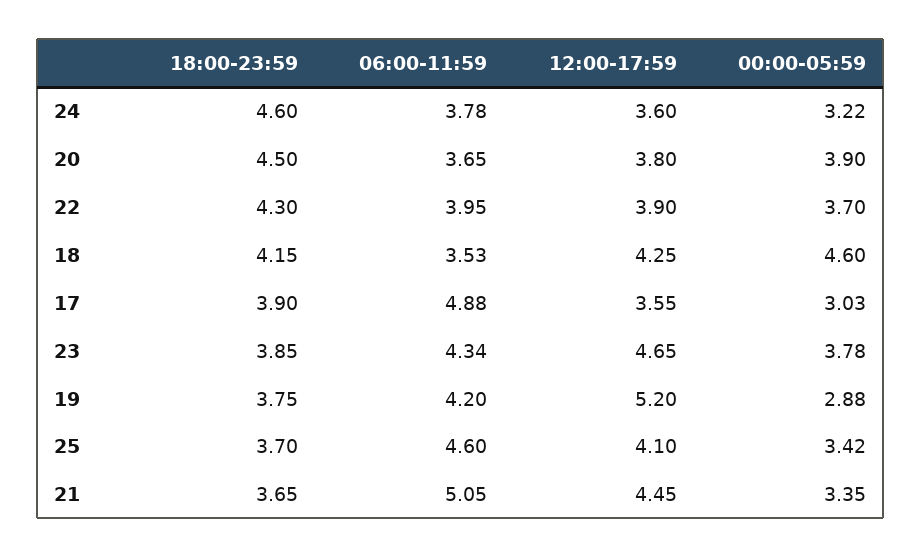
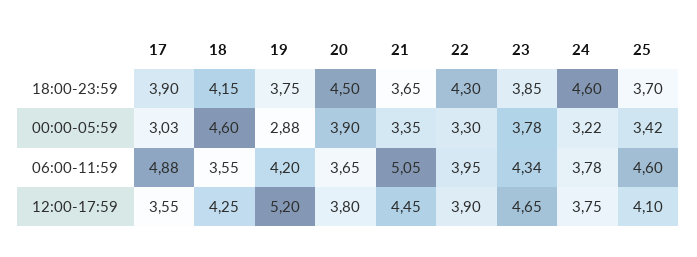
12:00-17:59, 24: 3.6 -> 3.75
00:00-05:59, 22: 3.7 -> 3.3
06:00-11:59, 18: 3.53 -> 3.55

